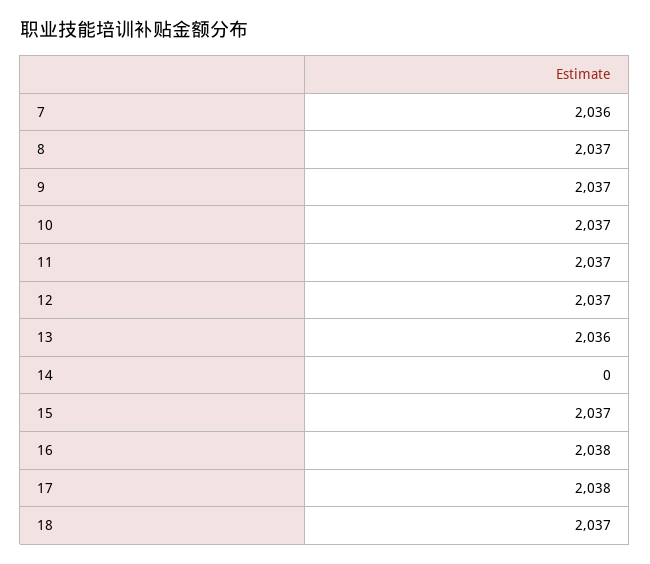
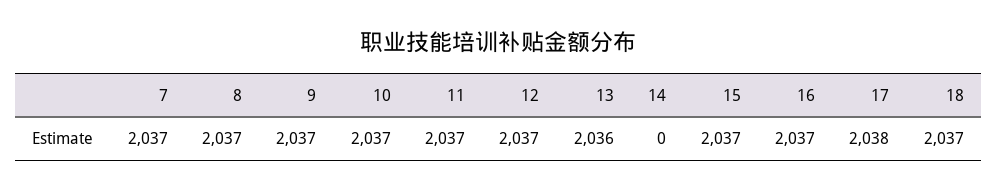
7: 2036 -> 2037
16: 2038 -> 2037

